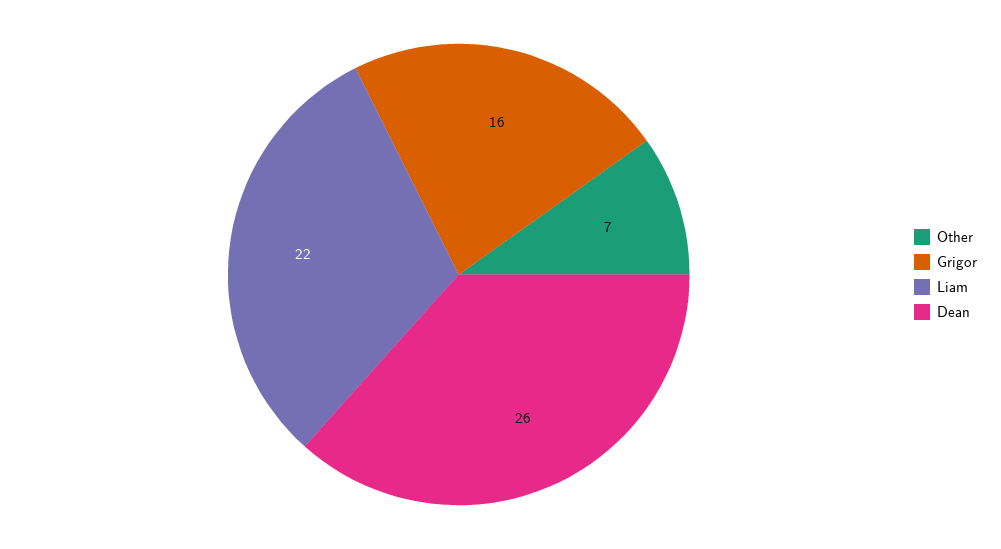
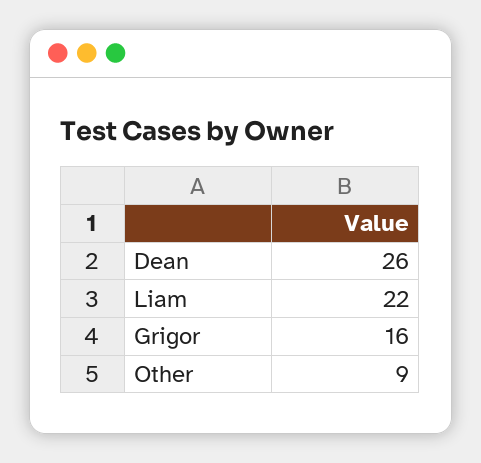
Other: 7 -> 9

